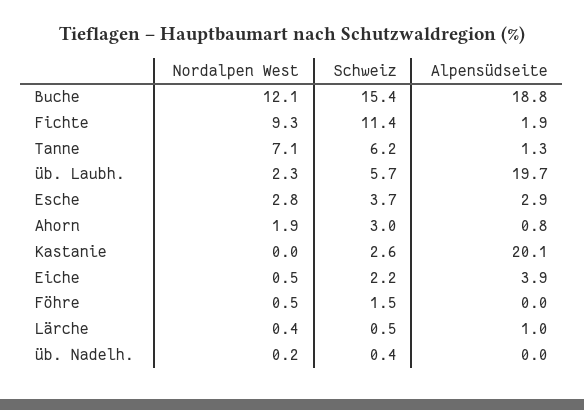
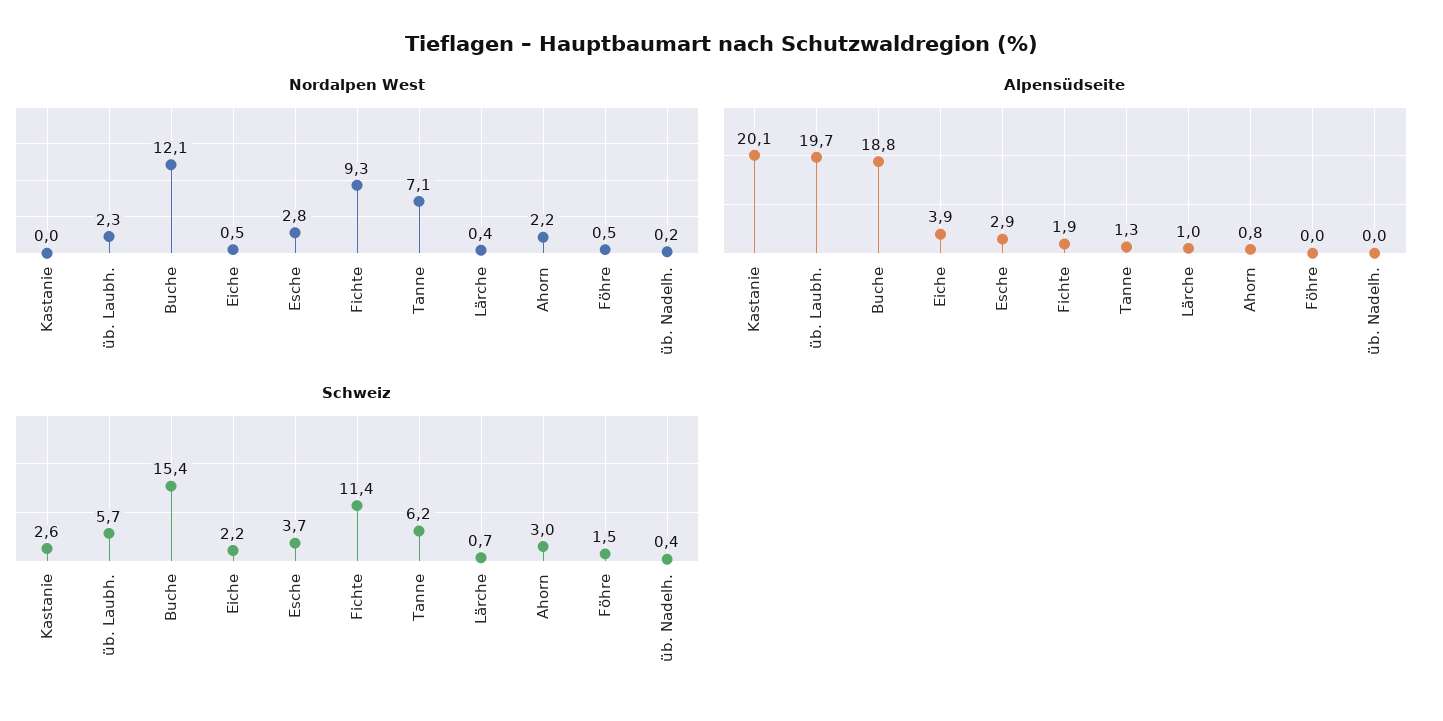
Nordalpen West, Ahorn: 1.9 -> 2.2
Schweiz, Lärche: 0.5 -> 0.7

